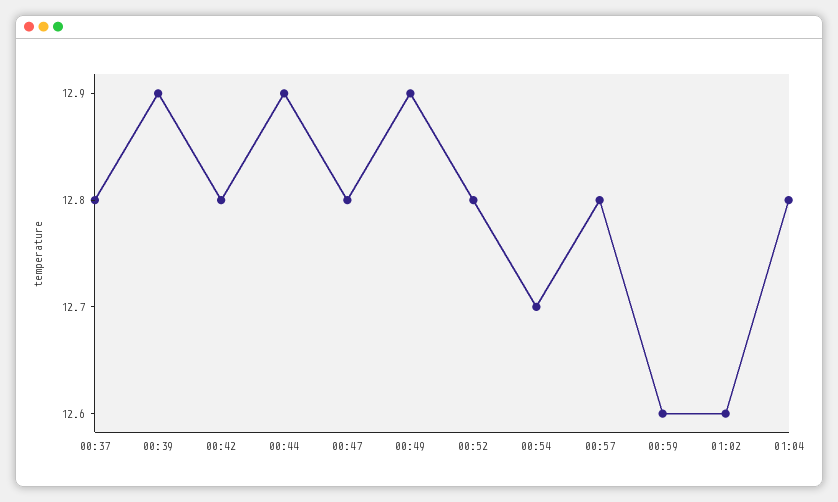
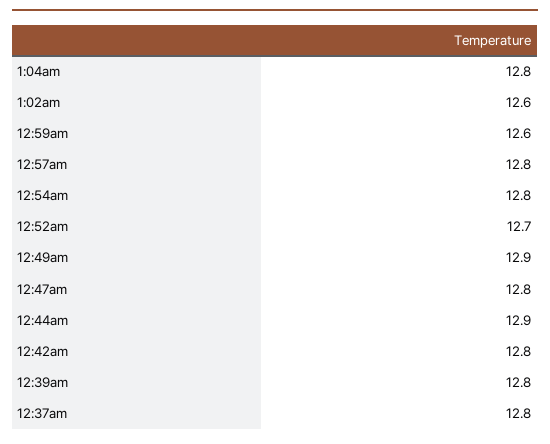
00:39: 12.9 -> 12.8
00:52: 12.8 -> 12.7
00:54: 12.7 -> 12.8

